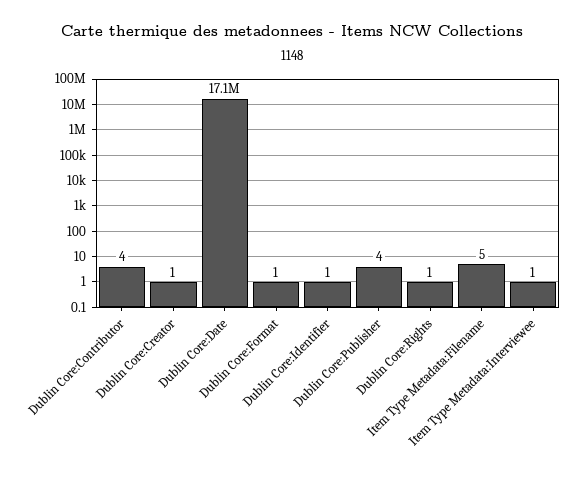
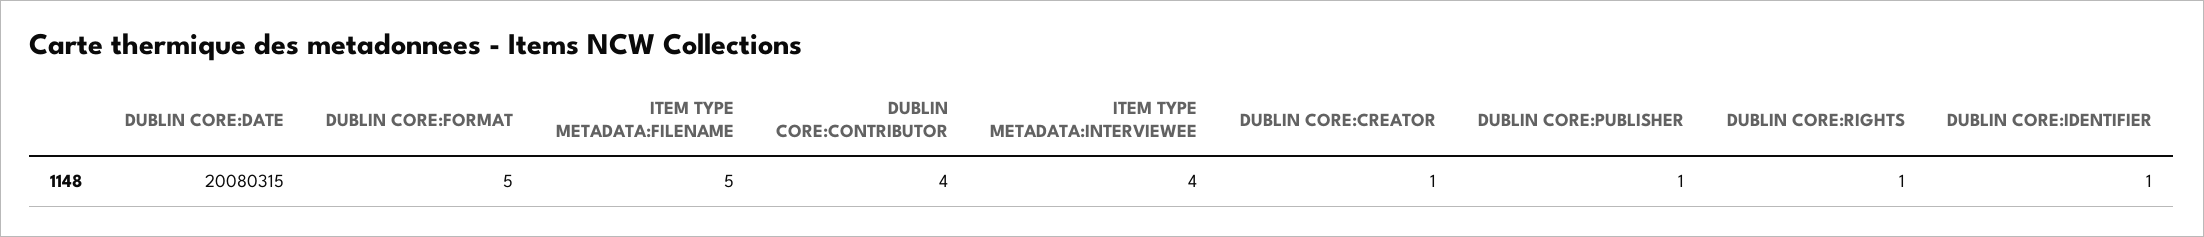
Dublin Core:Date: 17100000 -> 20080315
Dublin Core:Format: 1 -> 5
Dublin Core:Publisher: 4 -> 1
Item Type Metadata:Interviewee: 1 -> 4

